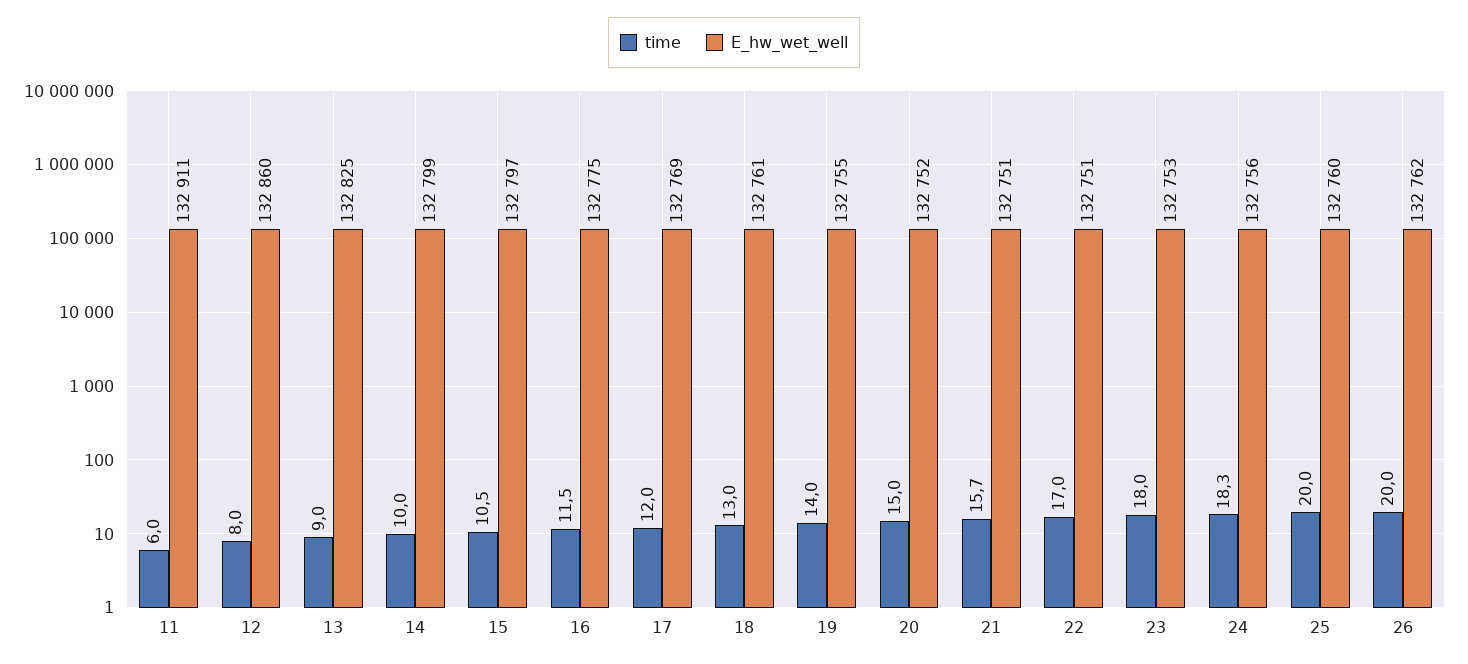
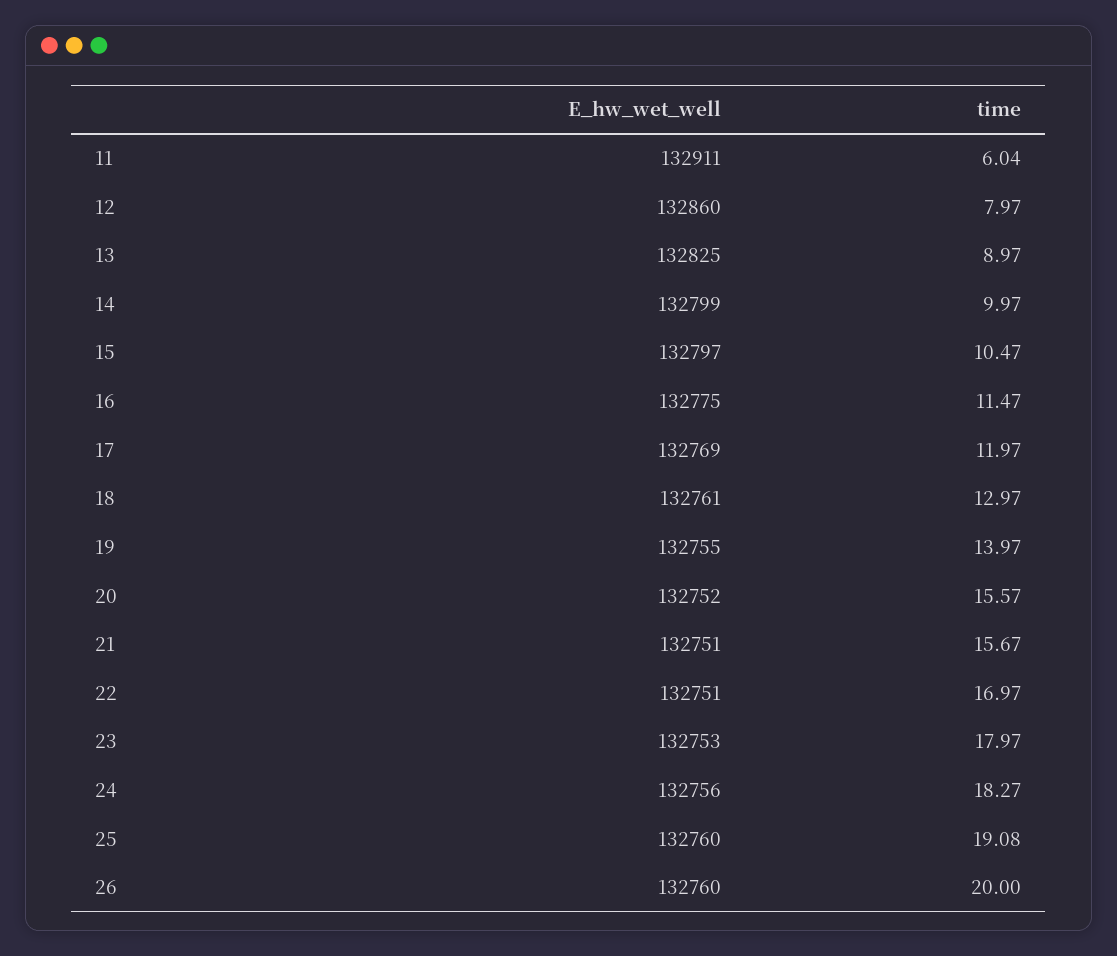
time, 20: 15 -> 15.57
time, 25: 20 -> 19.08
E_hw_wet_well, 26: 132762 -> 132760

